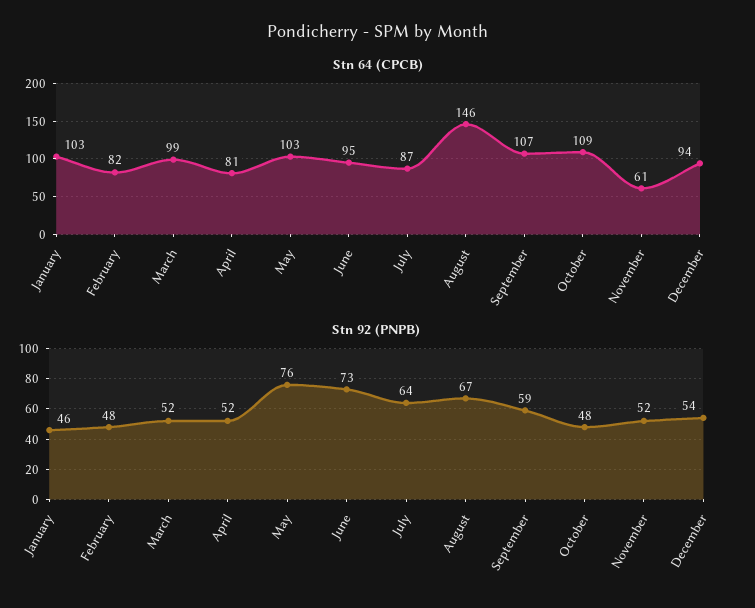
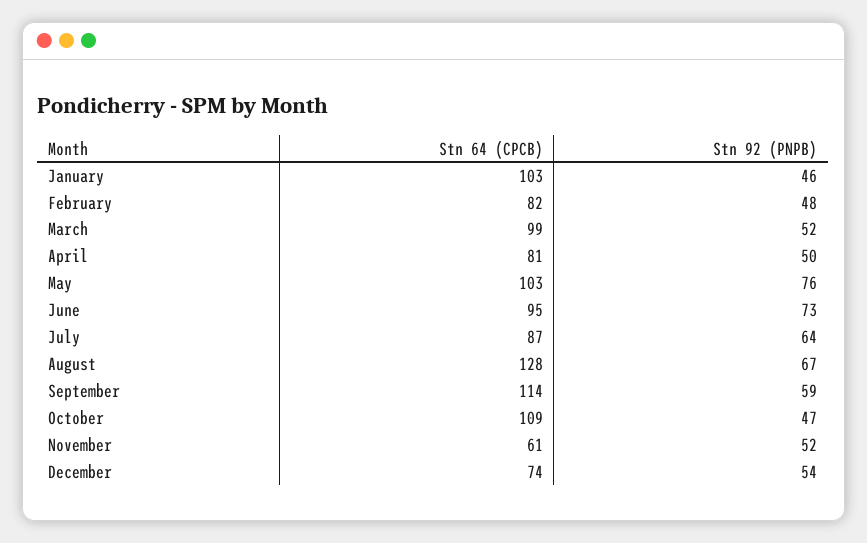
Stn 64 (CPCB), August: 146 -> 128
Stn 64 (CPCB), September: 107 -> 114
Stn 64 (CPCB), December: 94 -> 74
Stn 92 (PNPB), April: 52 -> 50
Stn 92 (PNPB), October: 48 -> 47

